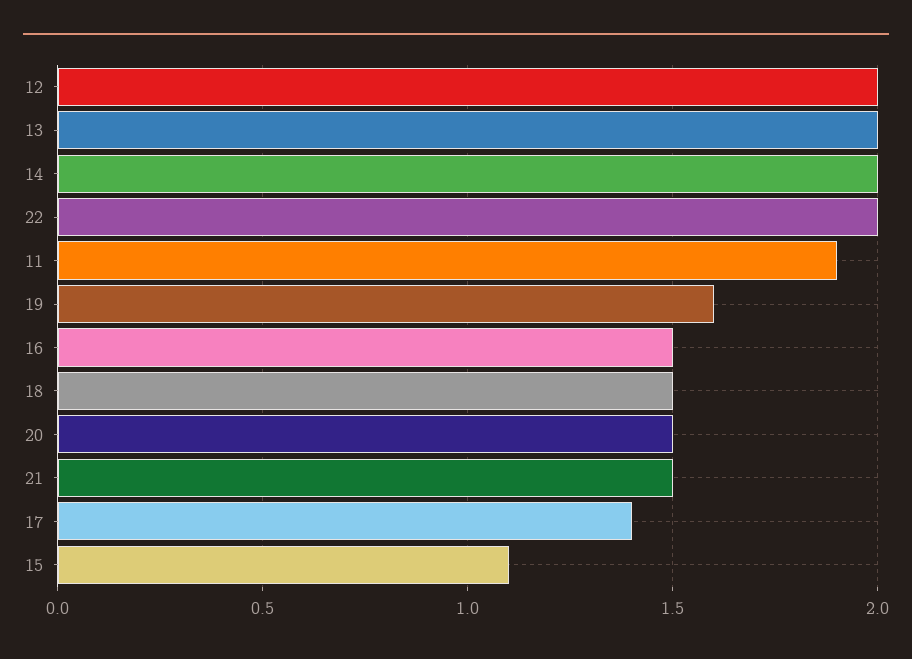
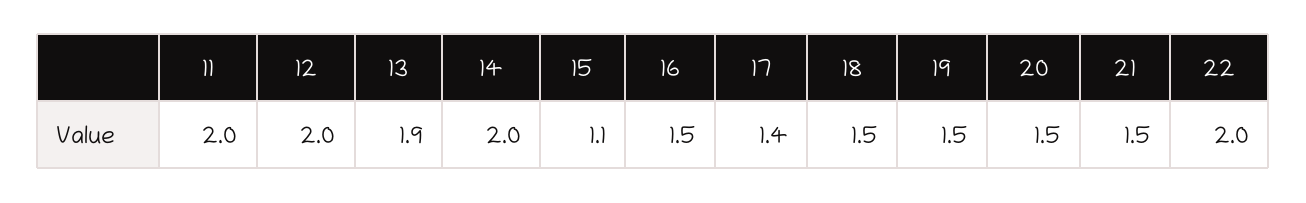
13: 2 -> 1.9
11: 1.9 -> 2
19: 1.6 -> 1.5

